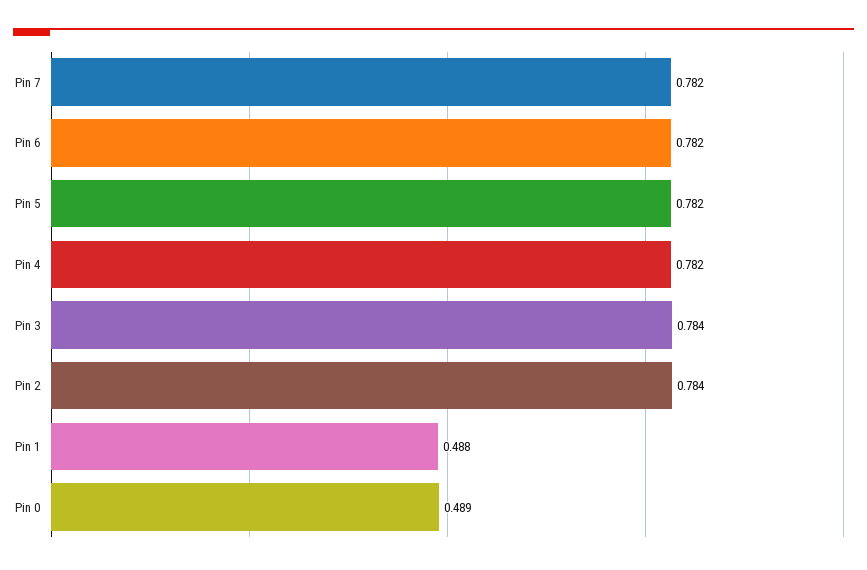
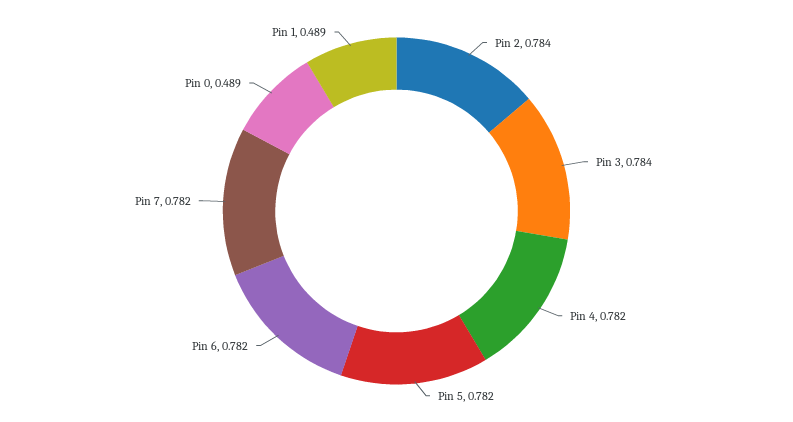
Pin 1: 0.488 -> 0.489

